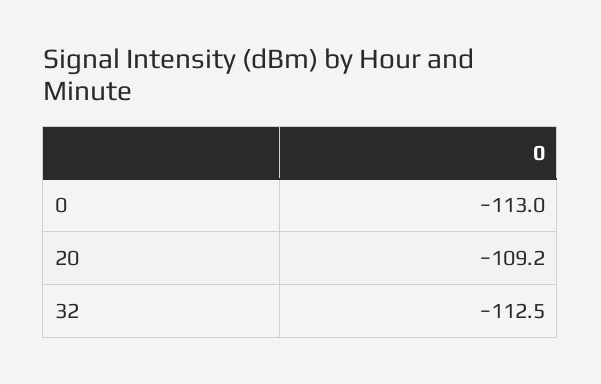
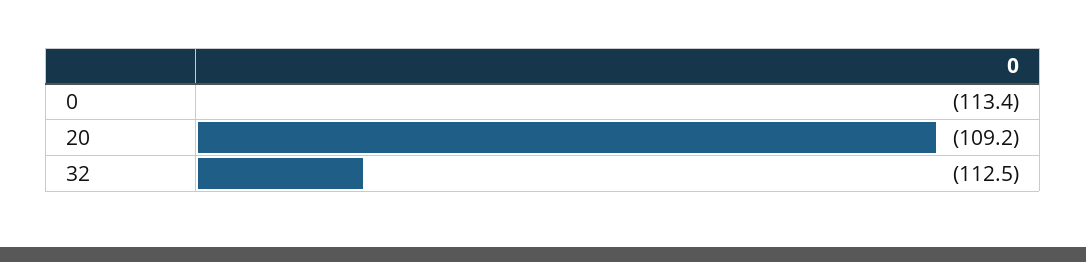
0: -113 -> -113.4

